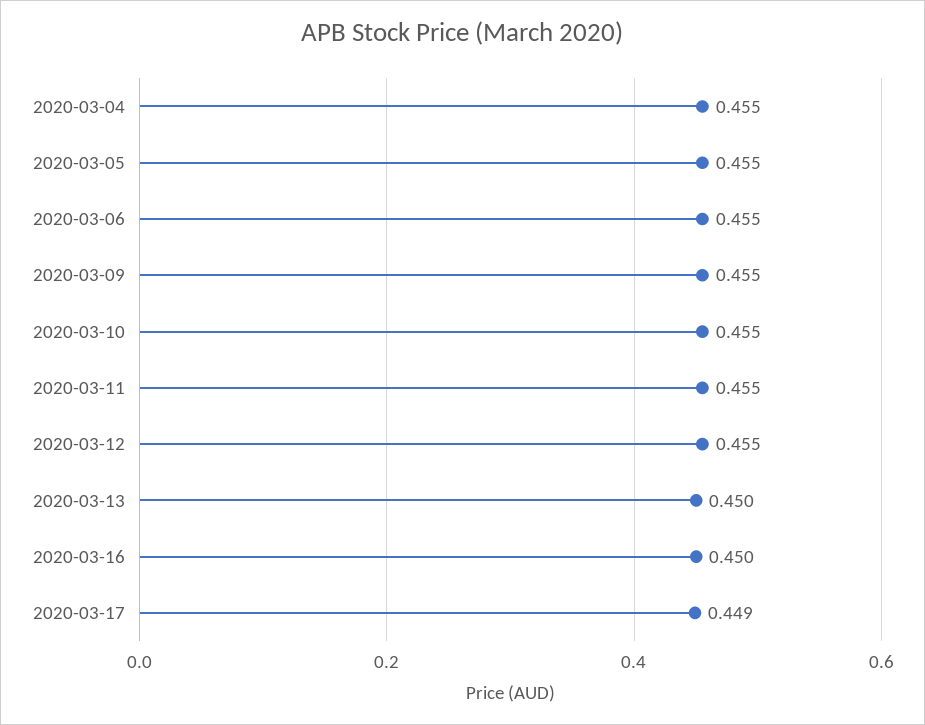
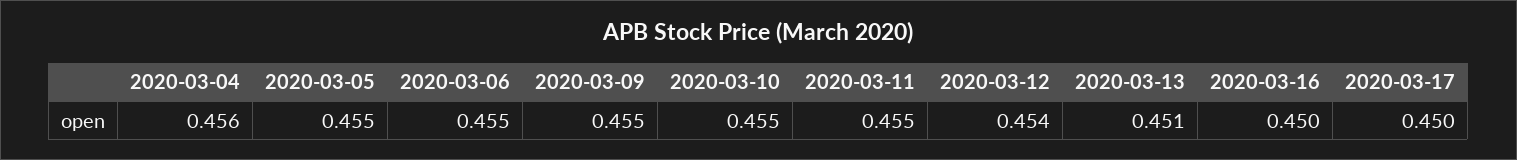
2020-03-04: 0.455 -> 0.456
2020-03-12: 0.455 -> 0.454
2020-03-13: 0.45 -> 0.451
2020-03-17: 0.449 -> 0.45

